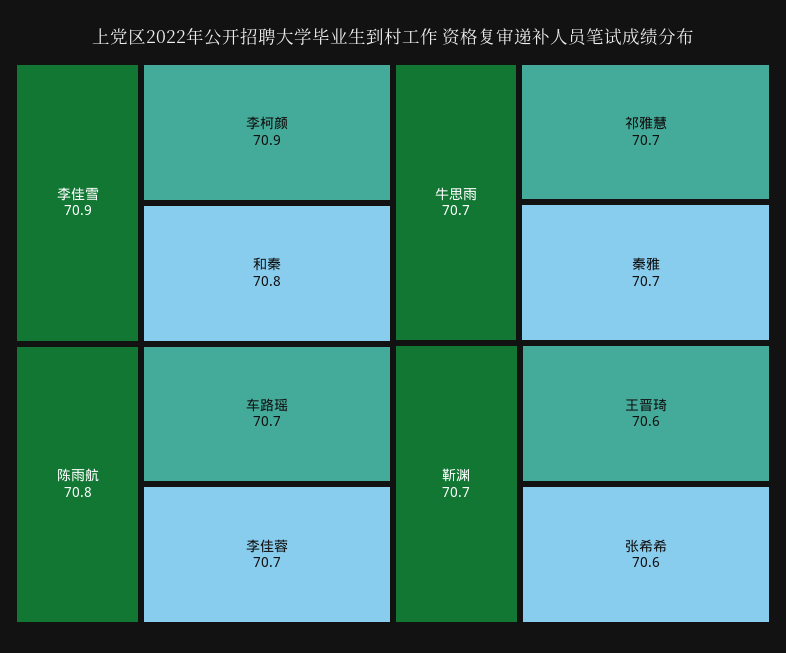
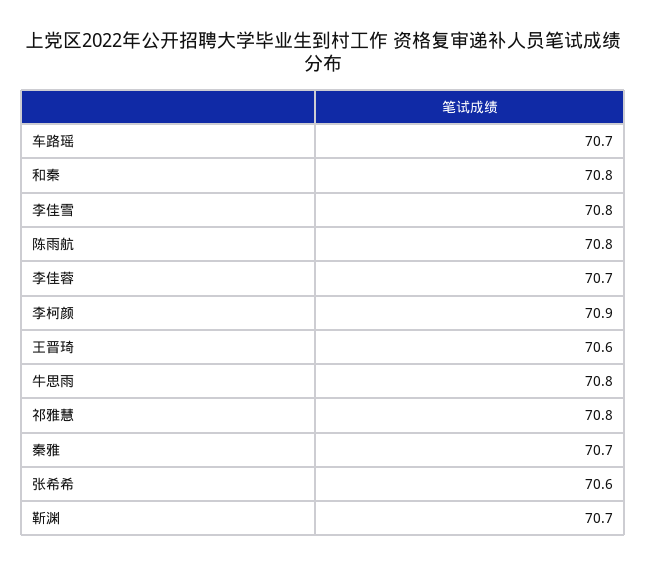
李佳雪: 70.9 -> 70.8
牛思雨: 70.7 -> 70.8
祁雅慧: 70.7 -> 70.8

